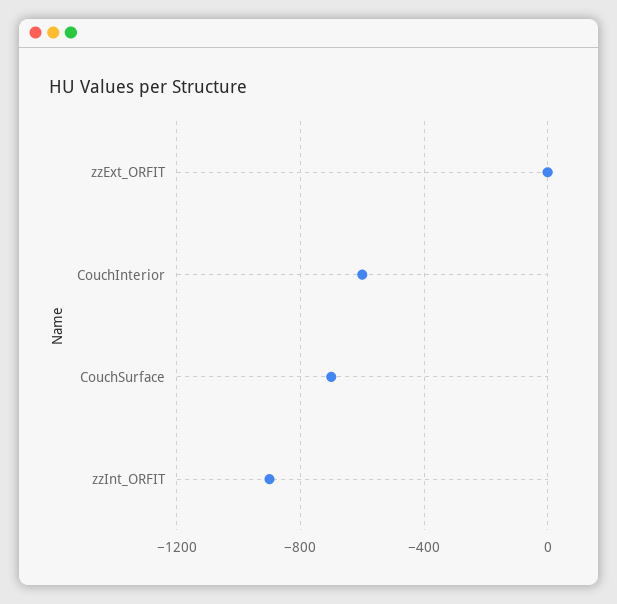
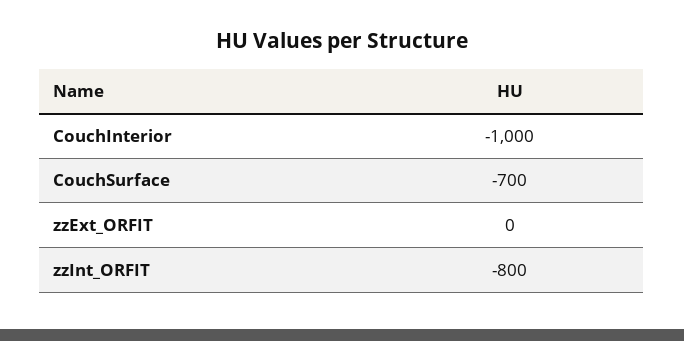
CouchInterior: -600 -> -1000
zzInt_ORFIT: -900 -> -800

